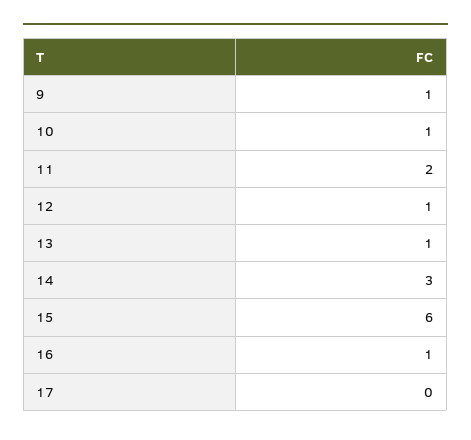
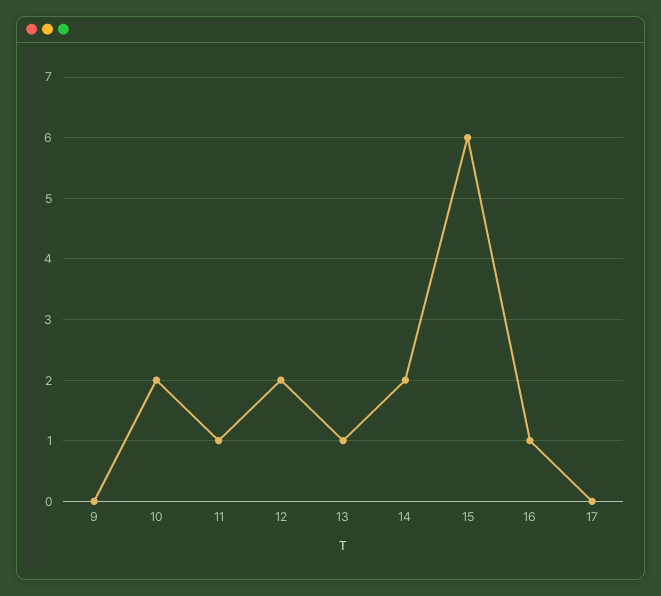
9: 1 -> 0
10: 1 -> 2
11: 2 -> 1
12: 1 -> 2
14: 3 -> 2

